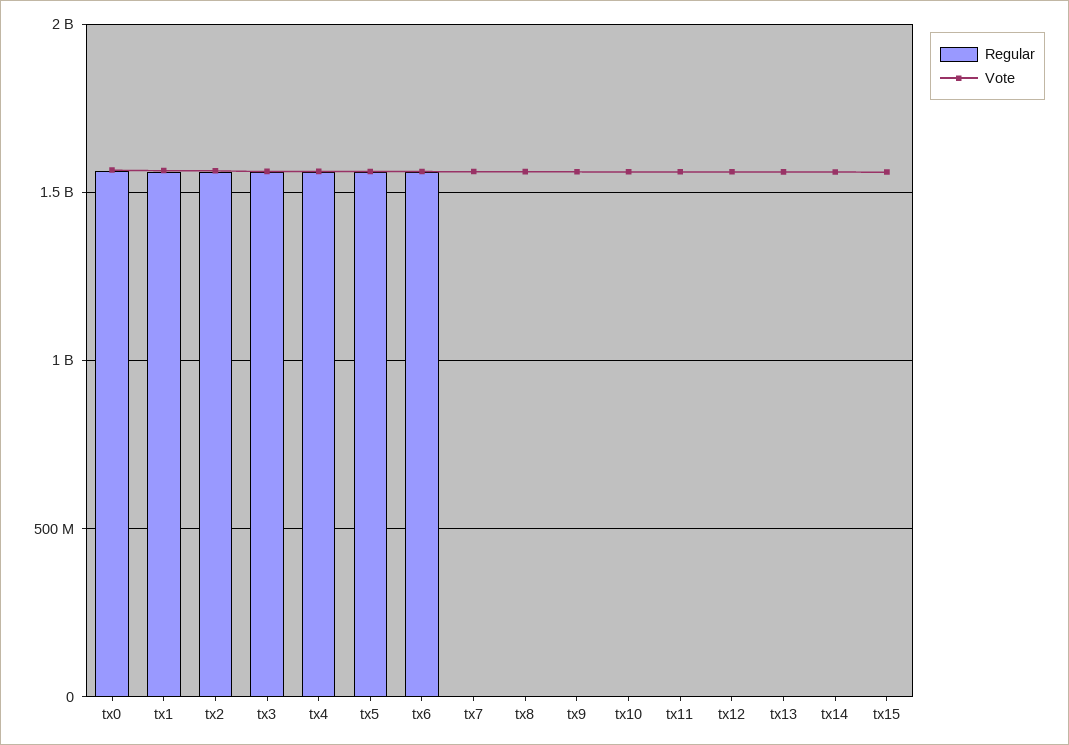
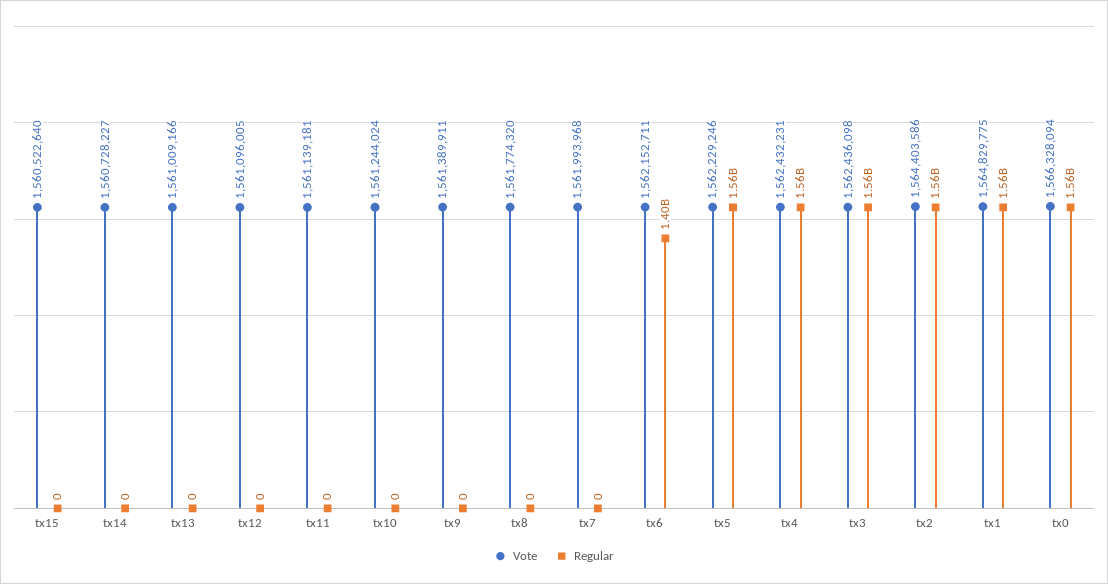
Regular, tx6: 1550000000 -> 1400000000

